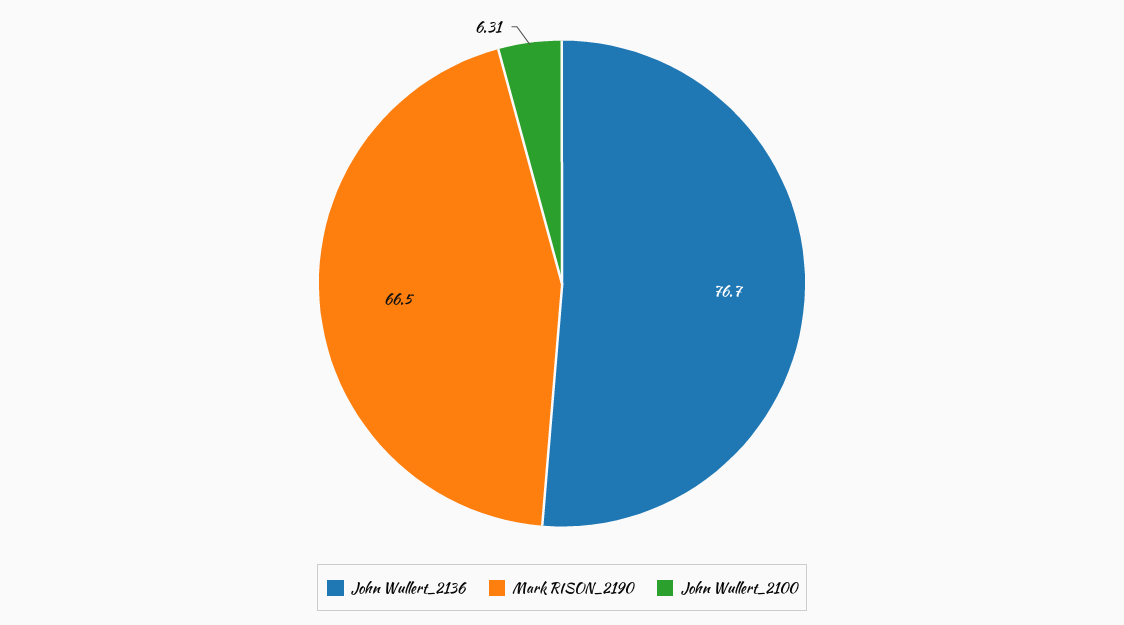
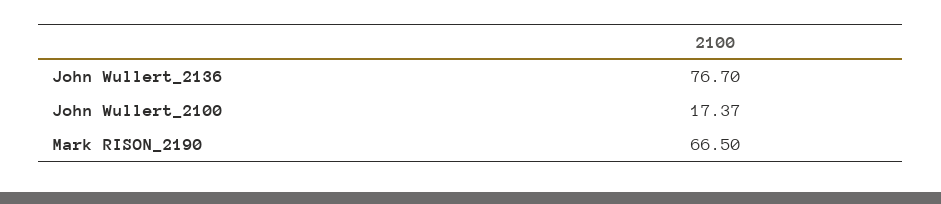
John Wullert_2100: 6.31 -> 17.37

